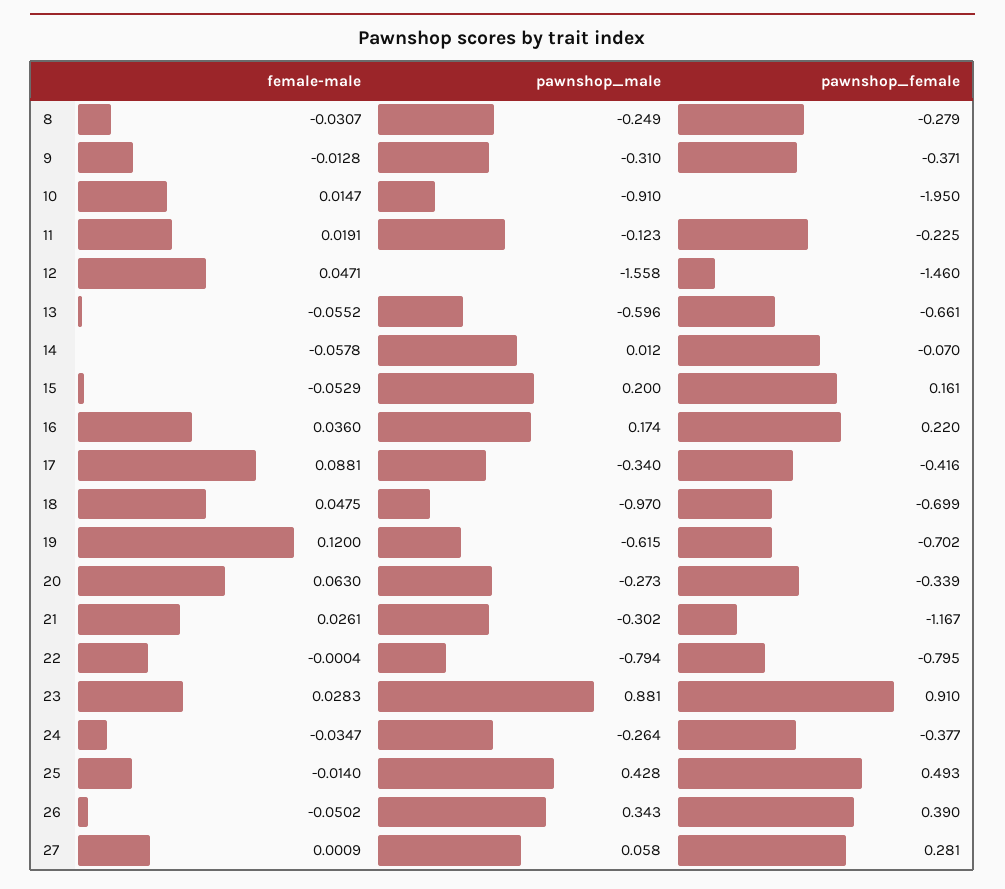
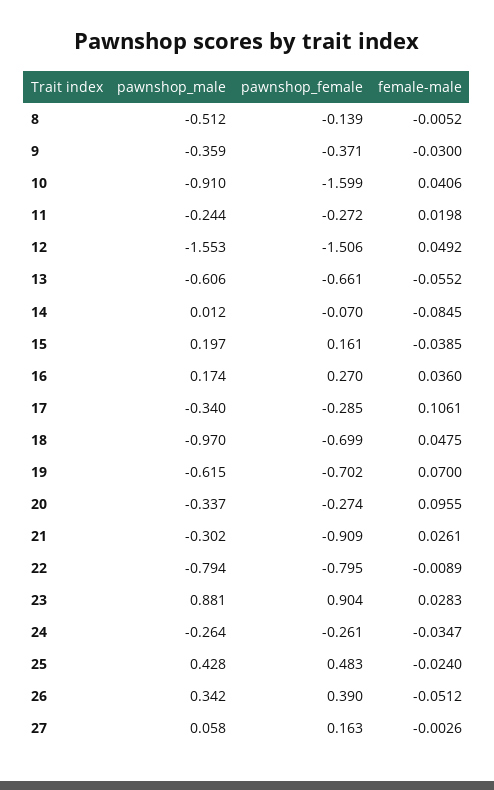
female-male, 8: -0.0307 -> -0.0052
pawnshop_male, 8: -0.249 -> -0.512
pawnshop_female, 8: -0.279 -> -0.139
female-male, 9: -0.0128 -> -0.03
pawnshop_male, 9: -0.31 -> -0.359
female-male, 10: 0.0147 -> 0.0406
pawnshop_female, 10: -1.95 -> -1.599
female-male, 11: 0.0191 -> 0.0198
pawnshop_male, 11: -0.123 -> -0.244
pawnshop_female, 11: -0.225 -> -0.272
female-male, 12: 0.0471 -> 0.0492
pawnshop_male, 12: -1.558 -> -1.553
pawnshop_female, 12: -1.46 -> -1.506
pawnshop_male, 13: -0.596 -> -0.606
female-male, 14: -0.0578 -> -0.0845
female-male, 15: -0.0529 -> -0.0385
pawnshop_male, 15: 0.2 -> 0.197
pawnshop_female, 16: 0.22 -> 0.27
female-male, 17: 0.0881 -> 0.1061
pawnshop_female, 17: -0.416 -> -0.285
female-male, 19: 0.12 -> 0.07
female-male, 20: 0.063 -> 0.0955
pawnshop_male, 20: -0.273 -> -0.337
pawnshop_female, 20: -0.339 -> -0.274
pawnshop_female, 21: -1.167 -> -0.909
female-male, 22: -0.0004 -> -0.0089
pawnshop_female, 23: 0.91 -> 0.904
pawnshop_female, 24: -0.377 -> -0.261
female-male, 25: -0.014 -> -0.024
pawnshop_female, 25: 0.493 -> 0.483
female-male, 26: -0.0502 -> -0.0512
pawnshop_male, 26: 0.343 -> 0.342
female-male, 27: 0.0009 -> -0.0026
pawnshop_female, 27: 0.281 -> 0.163

